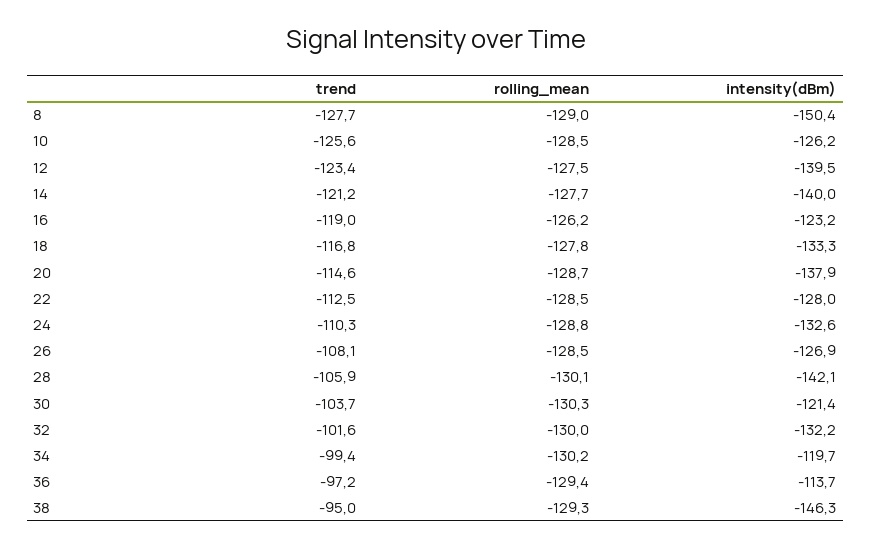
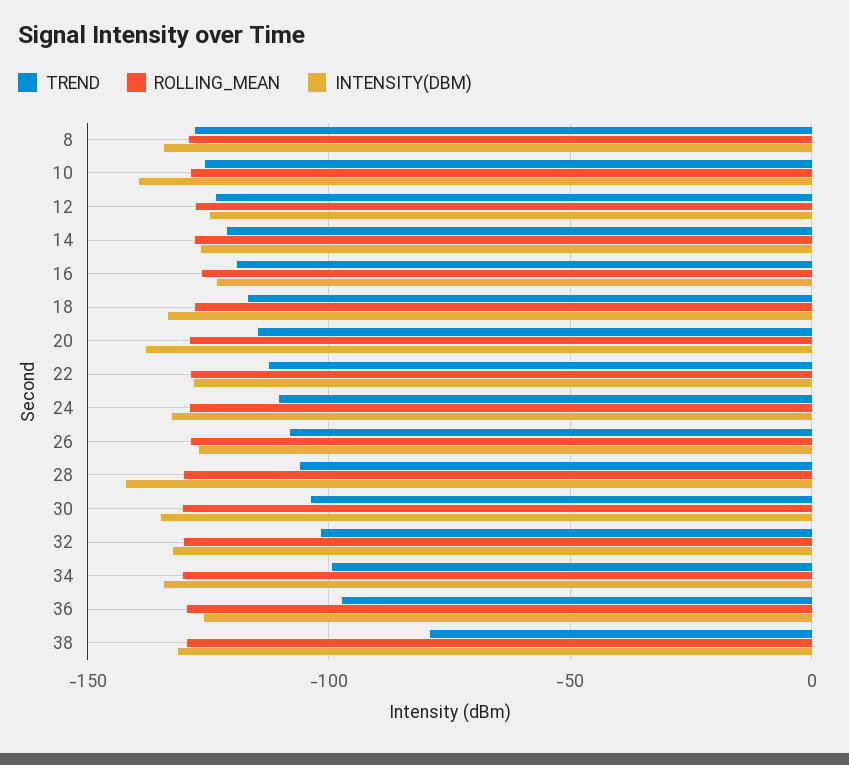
intensity(dBm), 8: -150.4 -> -135
intensity(dBm), 10: -126.2 -> -140
intensity(dBm), 12: -139.5 -> -125
intensity(dBm), 14: -140 -> -125
intensity(dBm), 30: -121.4 -> -135
intensity(dBm), 34: -119.7 -> -135
intensity(dBm), 36: -113.7 -> -125
trend, 38: -95 -> -80
intensity(dBm), 38: -146.3 -> -130

